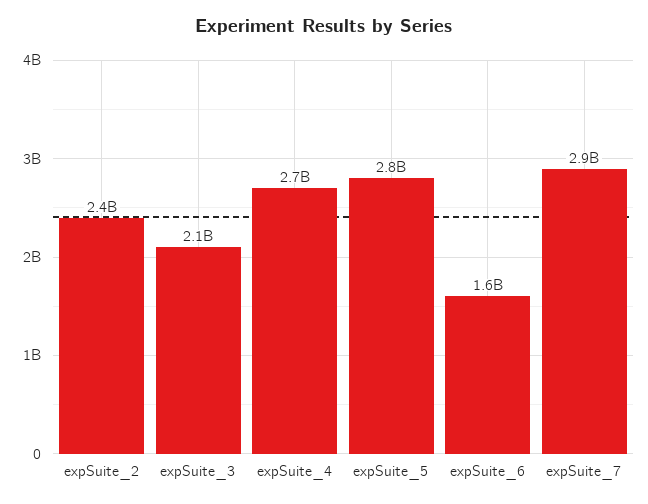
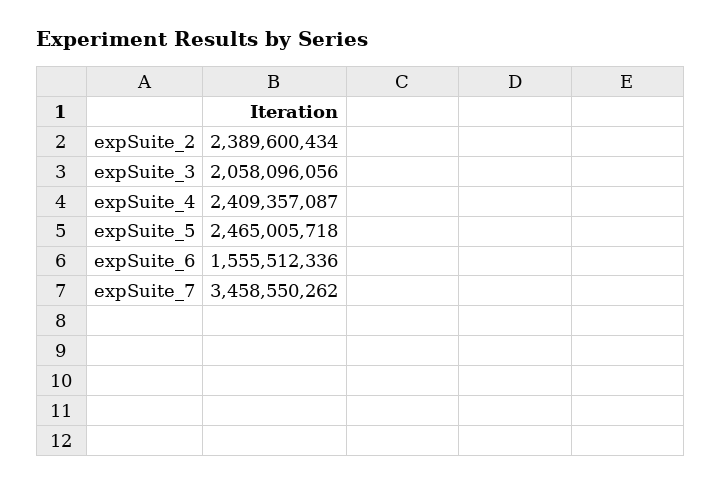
expSuite_4: 2700000000 -> 2409357087
expSuite_5: 2800000000 -> 2465005718
expSuite_7: 2900000000 -> 3458550262

